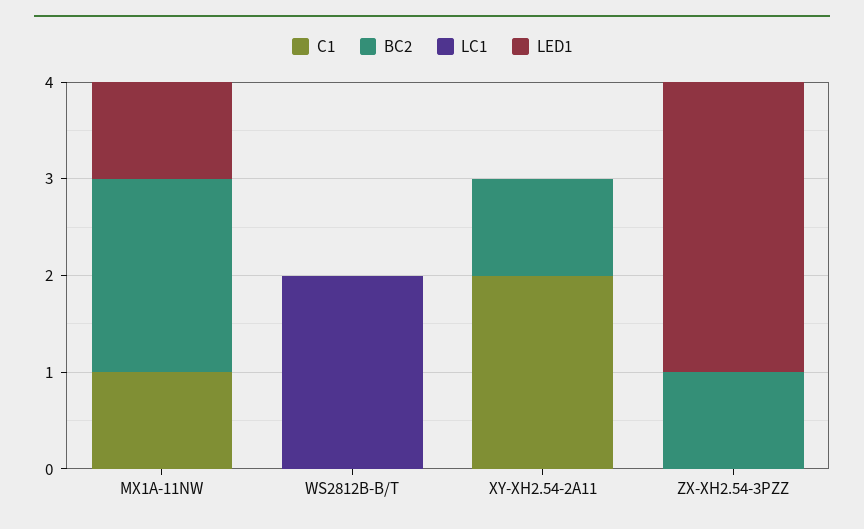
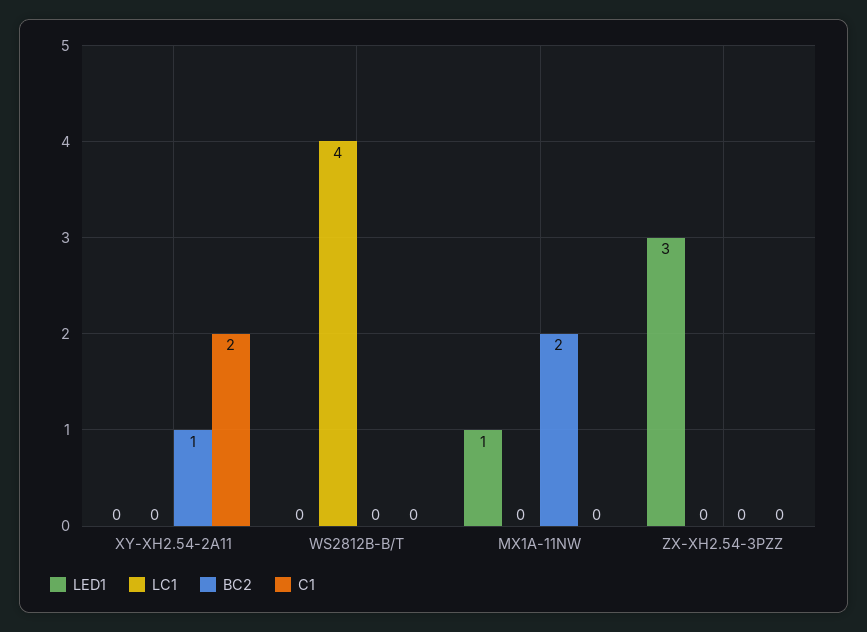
C1, MX1A-11NW: 1 -> 0
LC1, WS2812B-B/T: 2 -> 4
BC2, ZX-XH2.54-3PZZ: 1 -> 0

